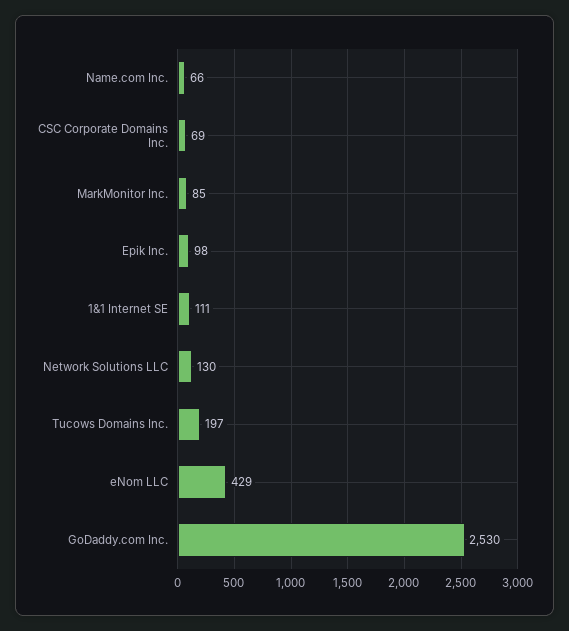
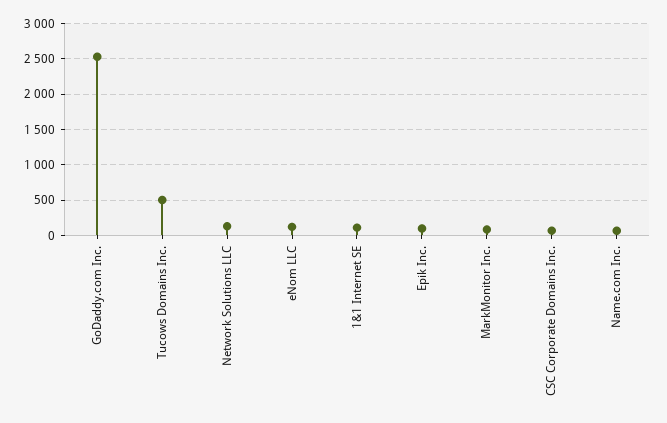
Tucows Domains Inc.: 197 -> 500
eNom LLC: 429 -> 100

